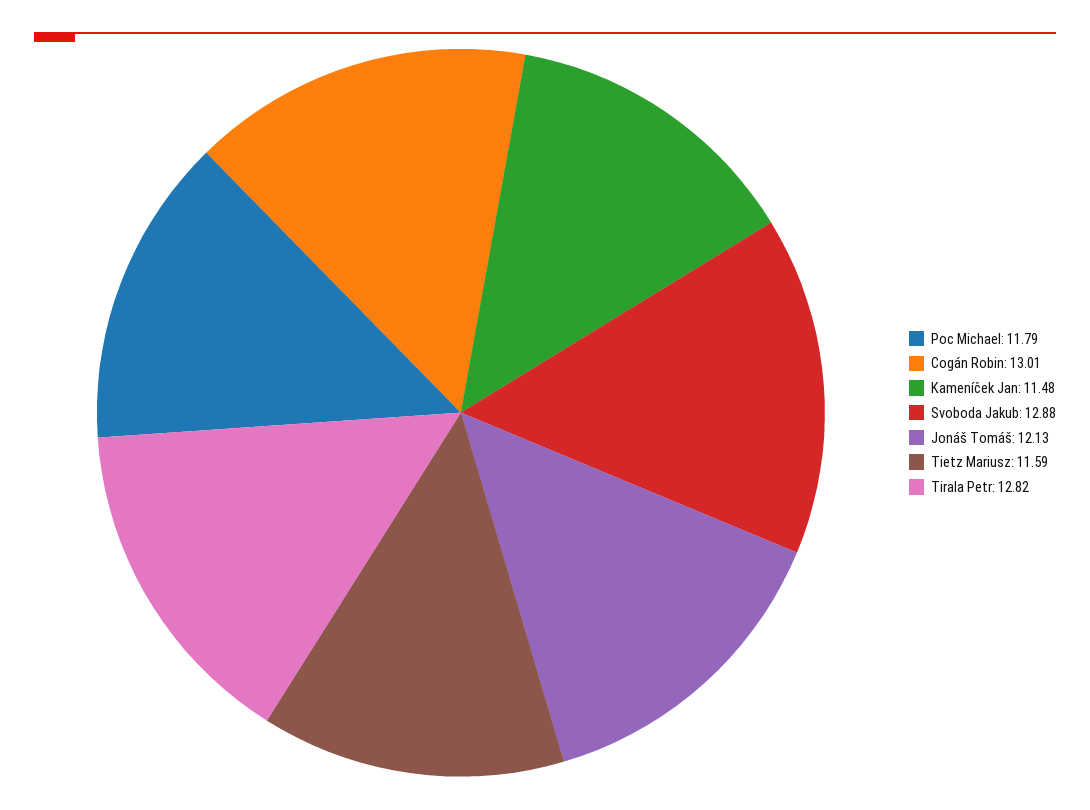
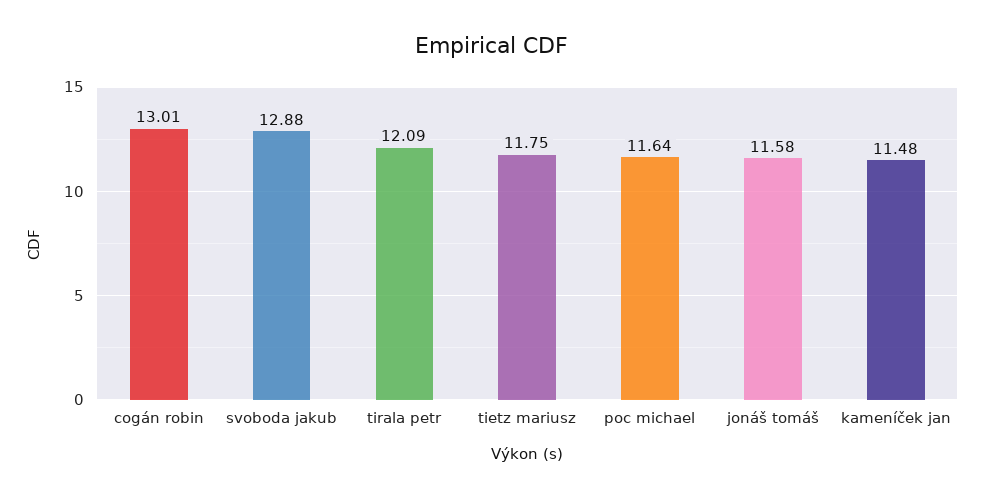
Poc Michael: 11.79 -> 11.64
Jonáš Tomáš: 12.13 -> 11.58
Tietz Mariusz: 11.59 -> 11.75
Tirala Petr: 12.82 -> 12.09

